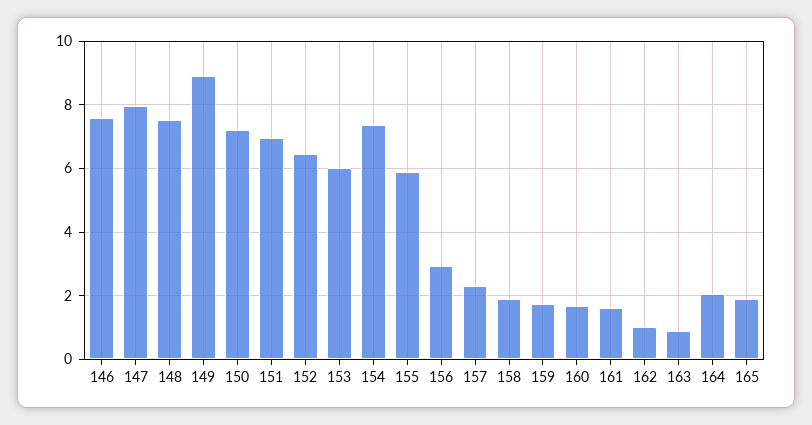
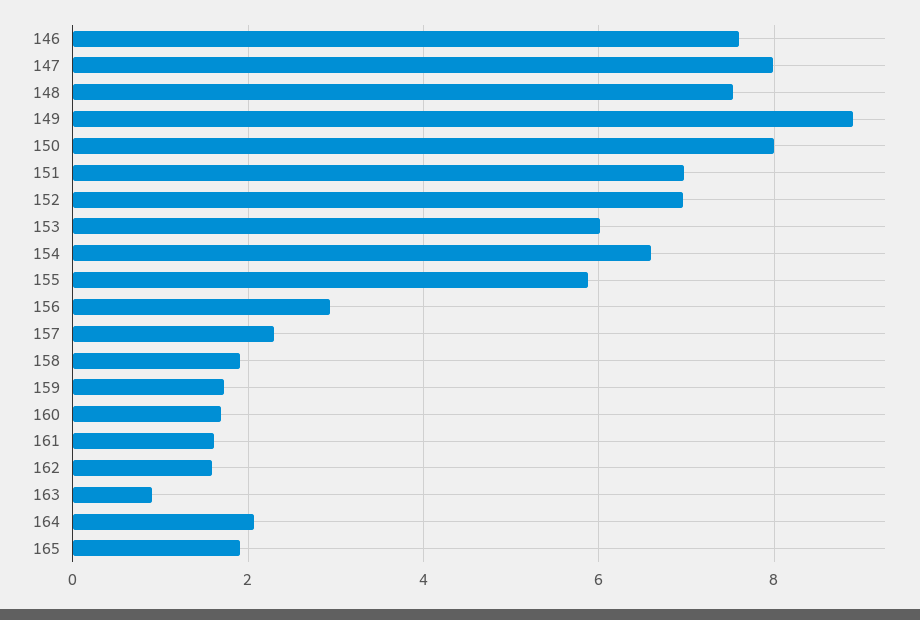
150: 7.2 -> 8
152: 6.4 -> 7
154: 7.4 -> 6.6
162: 1 -> 1.6

